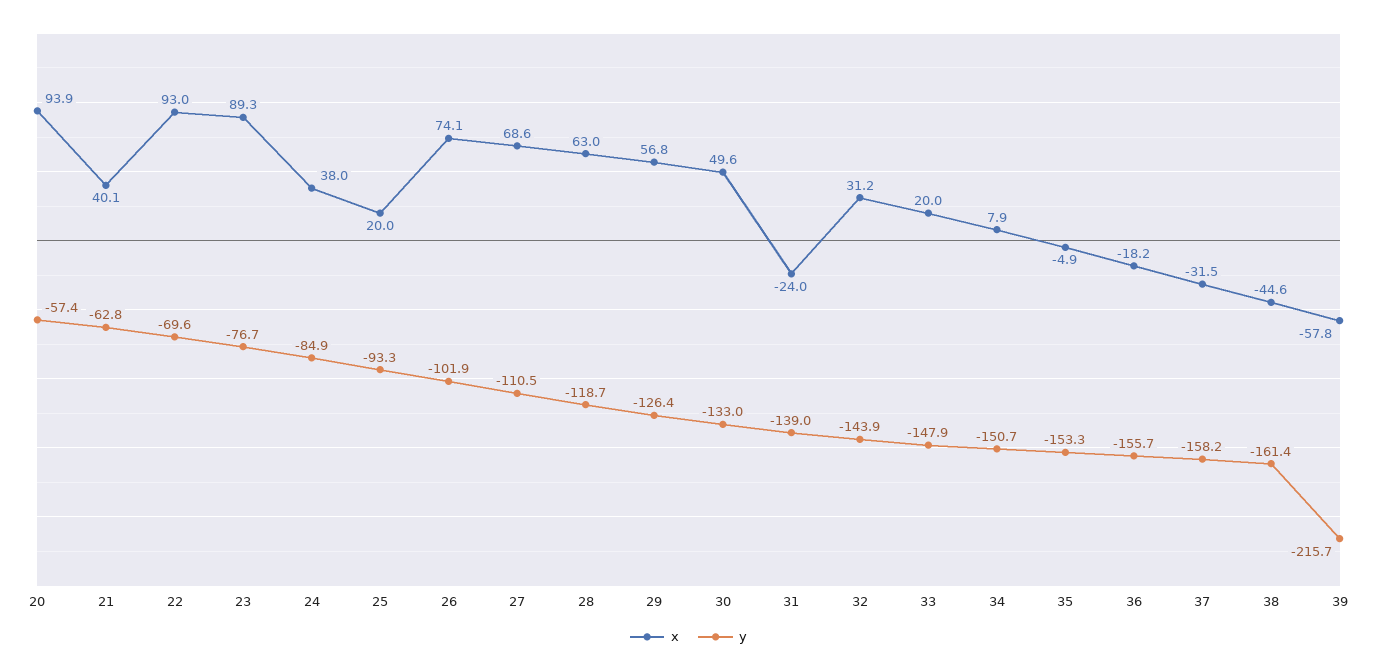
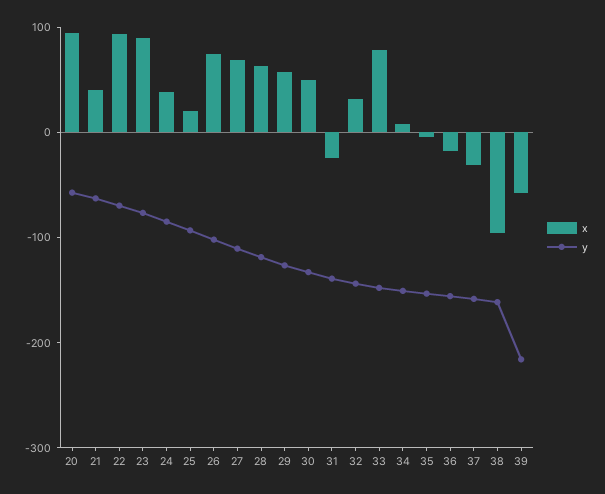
x, 33: 20 -> 80
x, 38: -44.6 -> -100

